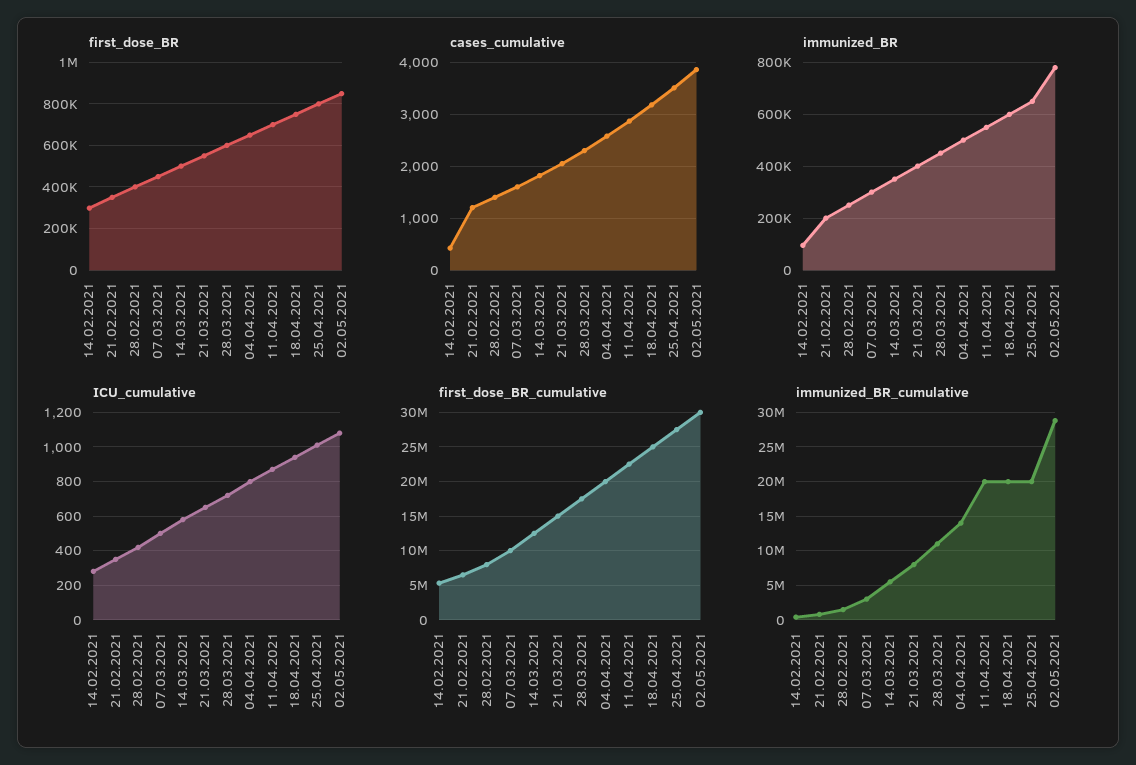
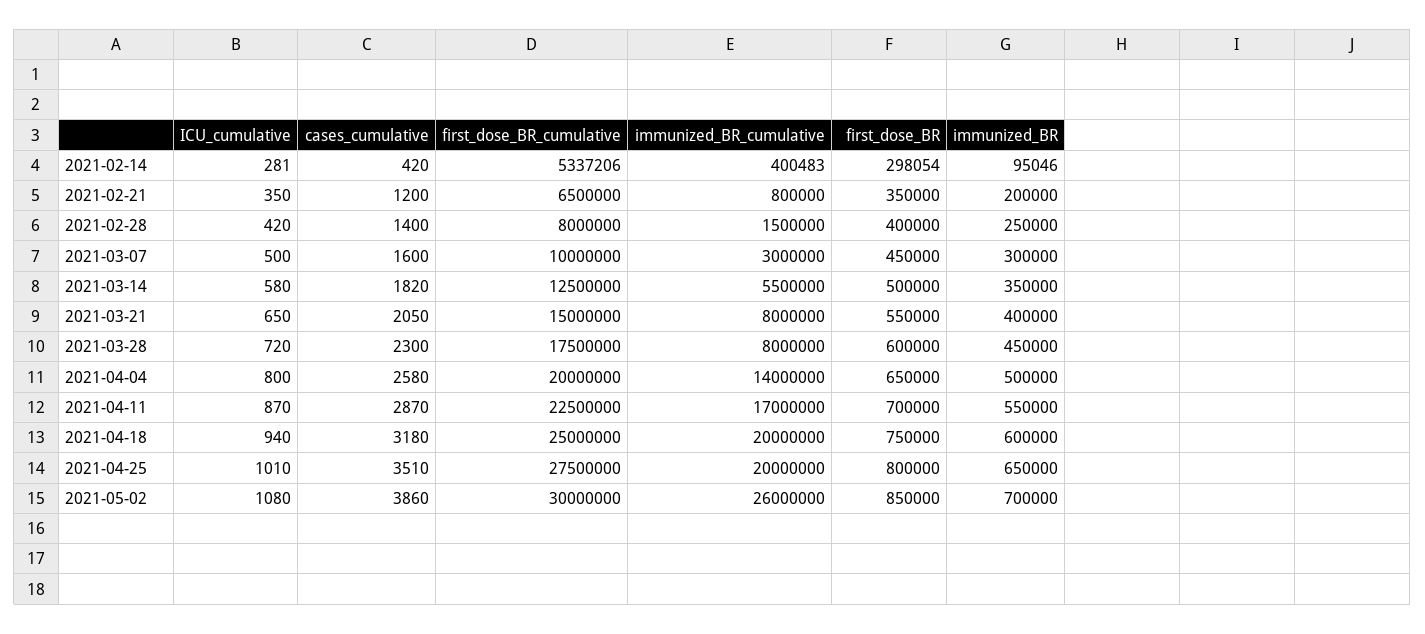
immunized_BR, 02.05.2021: 775000 -> 700000
immunized_BR_cumulative, 28.03.2021: 11000000 -> 8000000
immunized_BR_cumulative, 11.04.2021: 20000000 -> 17000000
immunized_BR_cumulative, 02.05.2021: 29000000 -> 26000000

